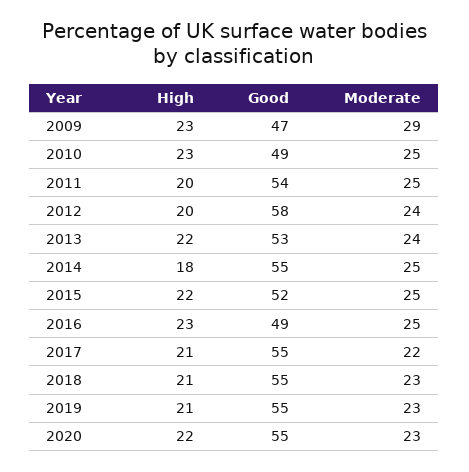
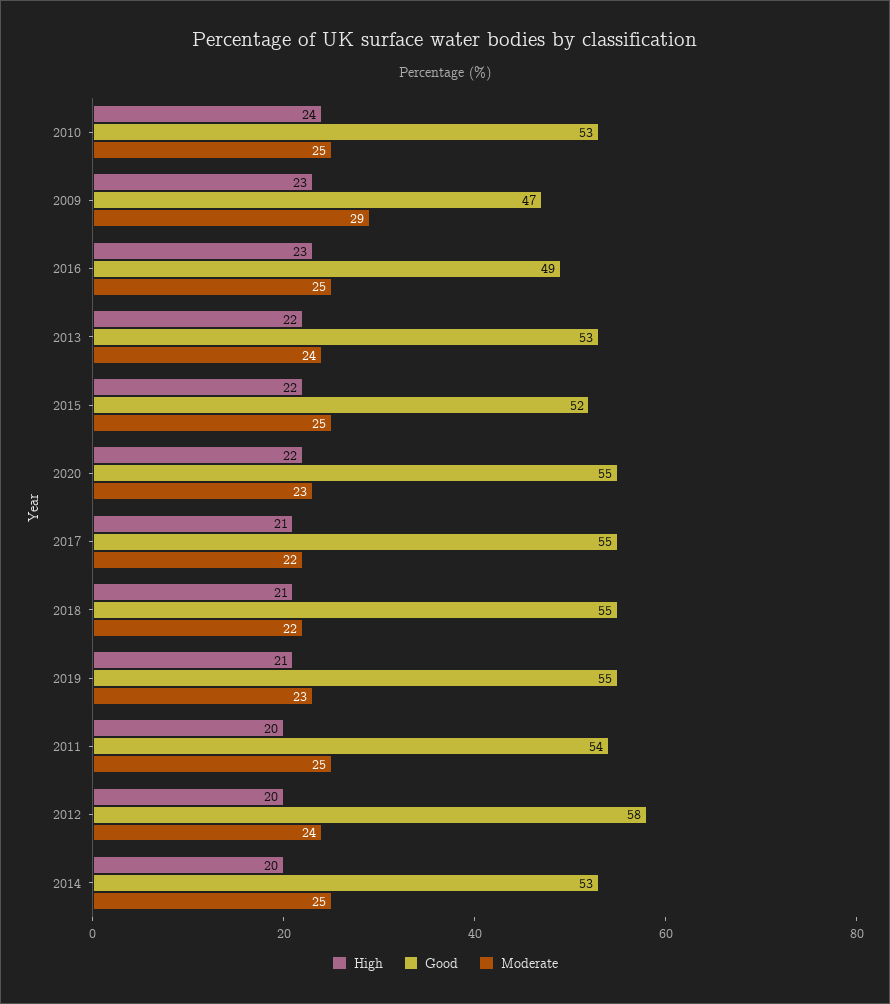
High, 2010: 23 -> 24
Good, 2010: 49 -> 53
High, 2014: 18 -> 20
Good, 2014: 55 -> 53
Moderate, 2018: 23 -> 22

